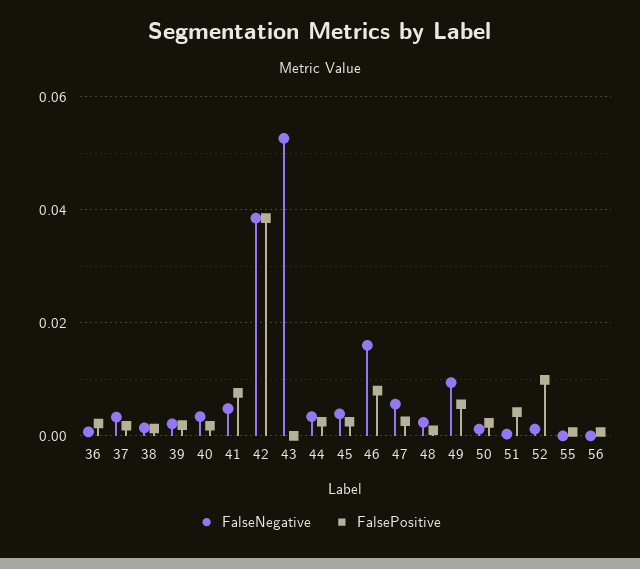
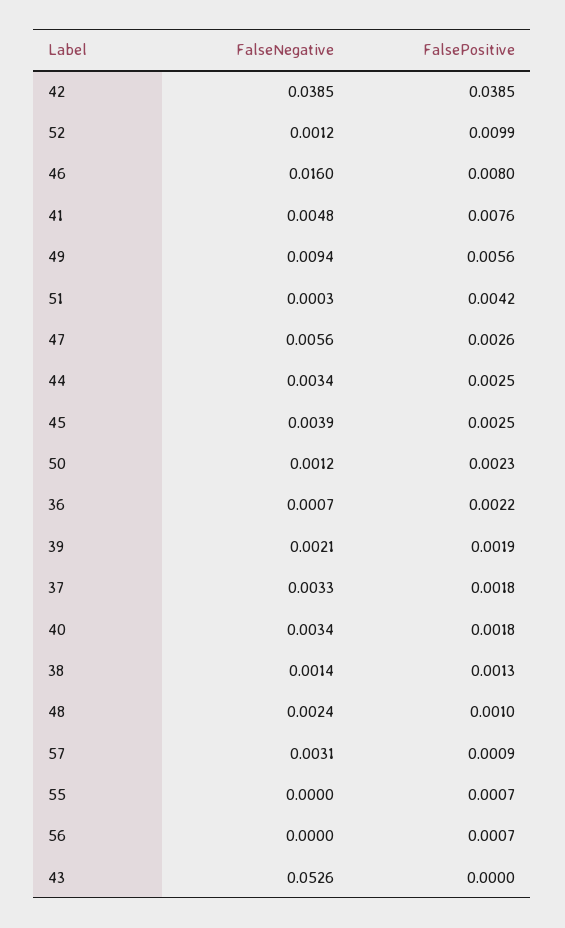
FalseNegative, 57: none -> 0.0031
FalsePositive, 57: none -> 0.0009

